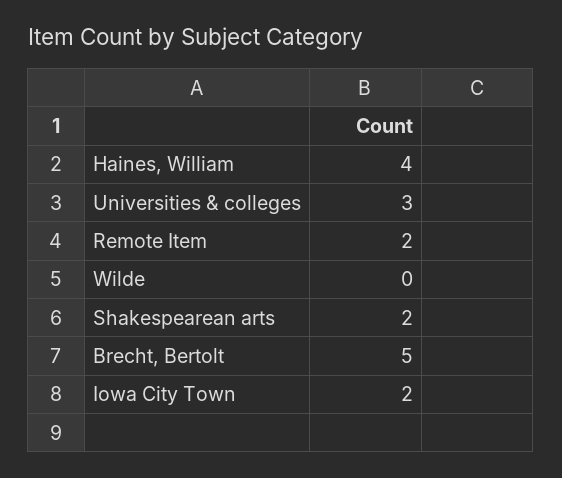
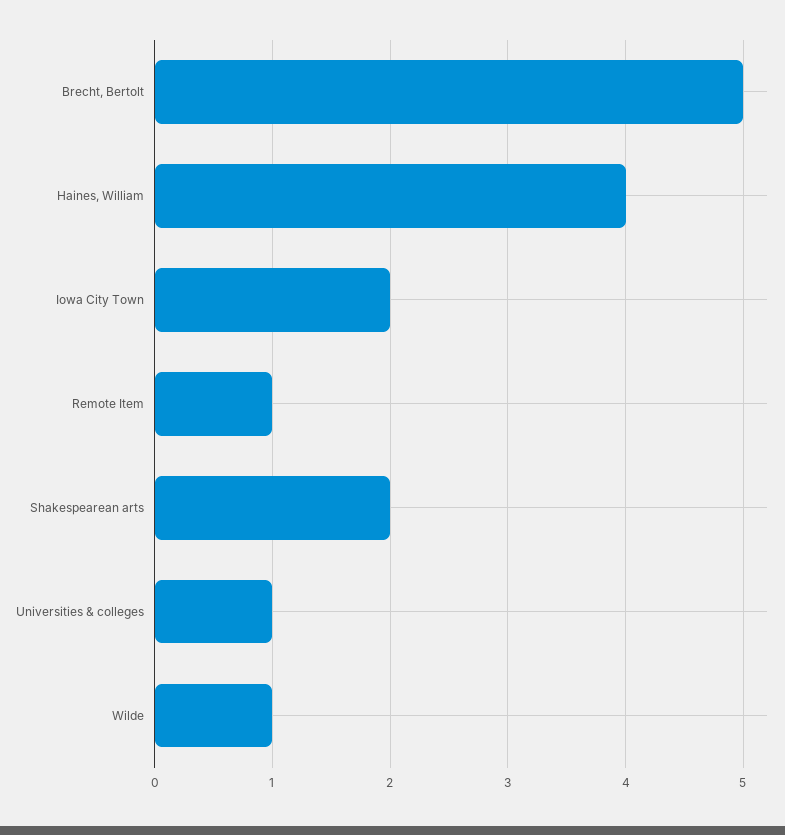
Universities & colleges: 3 -> 1
Remote Item: 2 -> 1
Wilde: 0 -> 1

